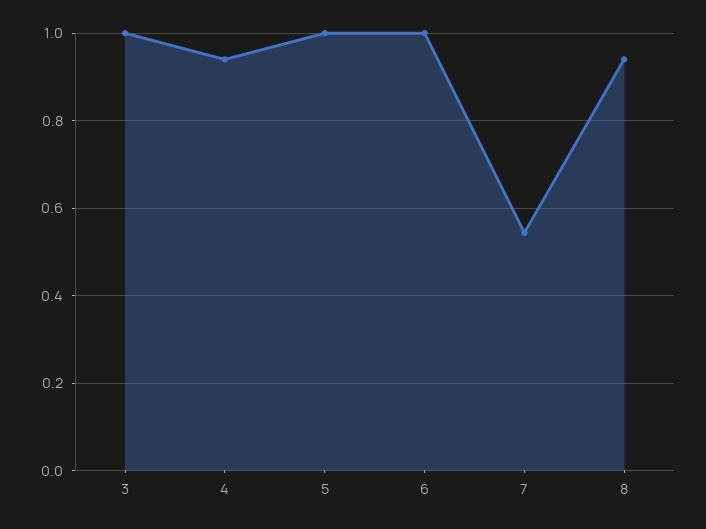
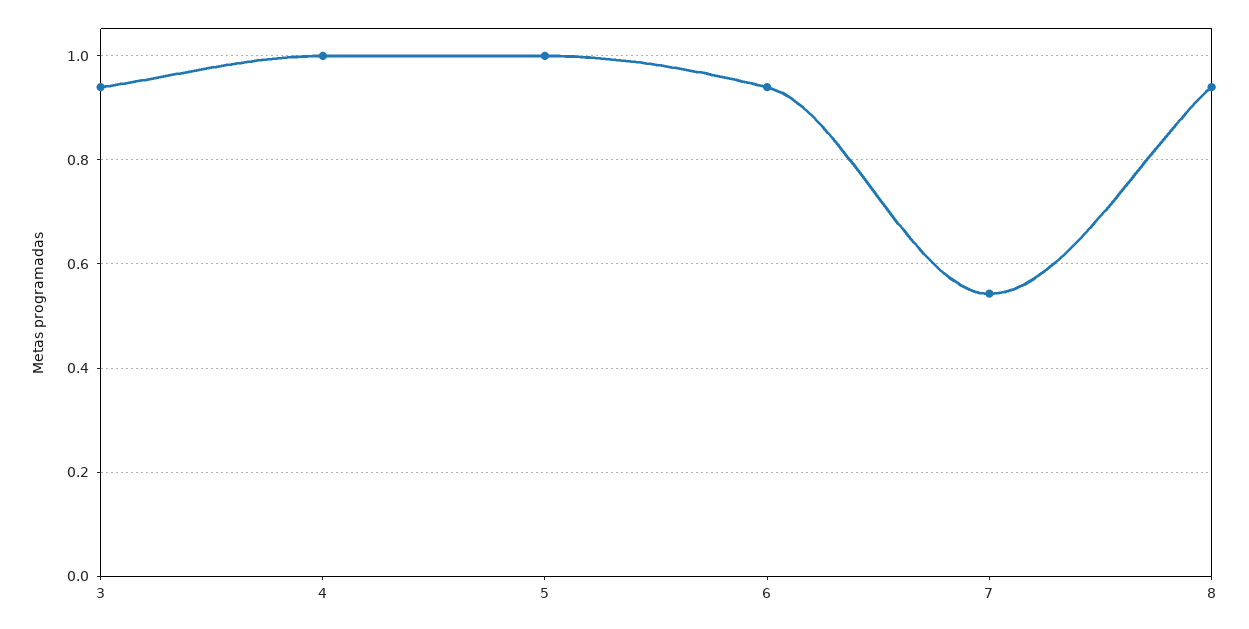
3: 1 -> 0.94
4: 0.94 -> 1
6: 1 -> 0.94

